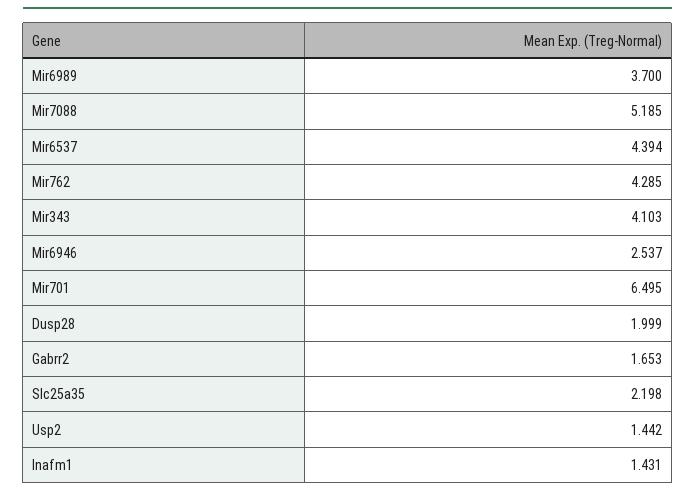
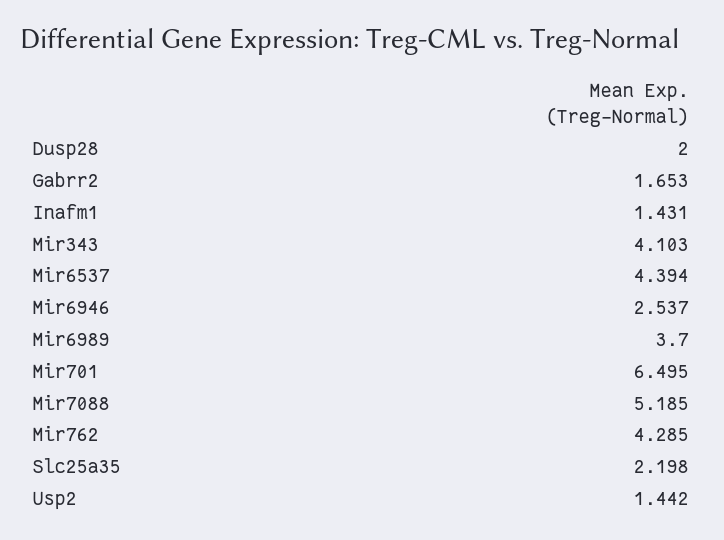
Dusp28: 1.999 -> 2

